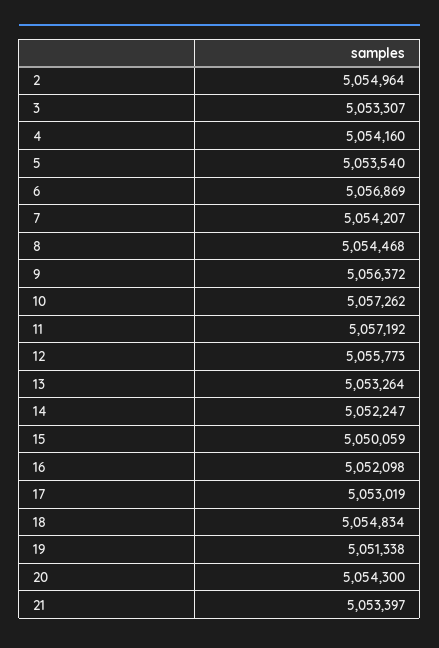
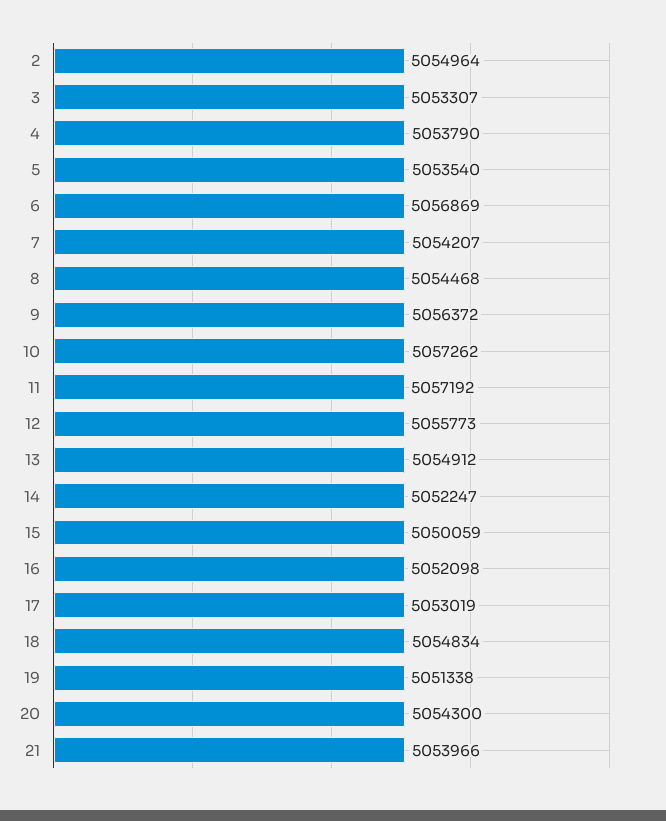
4: 5054160 -> 5053790
13: 5053264 -> 5054912
21: 5053397 -> 5053966

